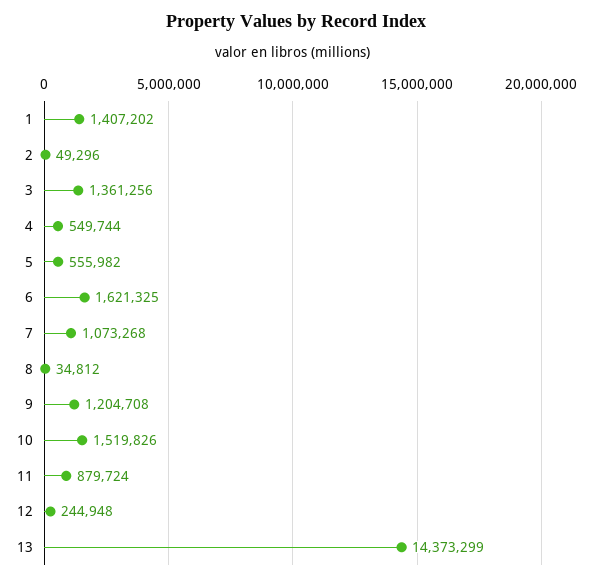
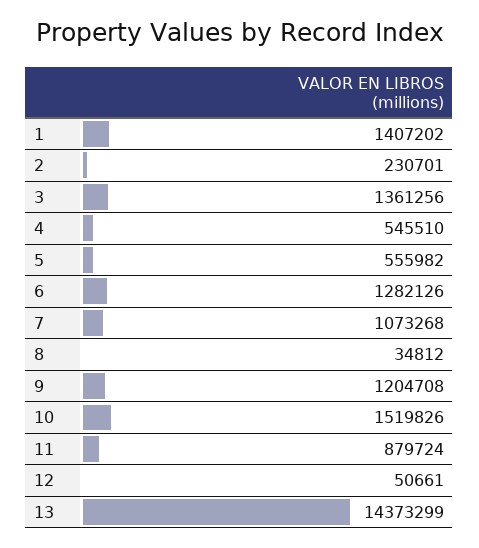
2: 49296 -> 230701
4: 549744 -> 545510
6: 1621325 -> 1282126
12: 244948 -> 50661

